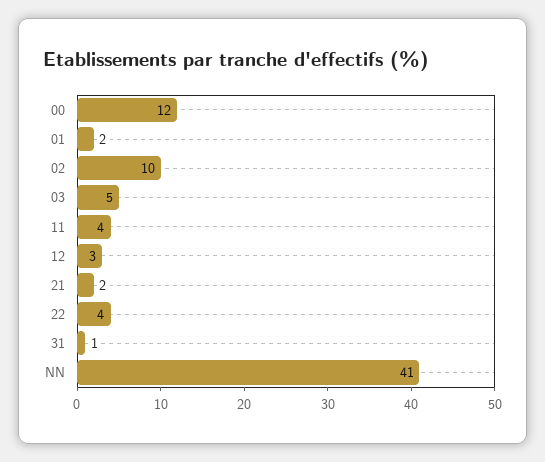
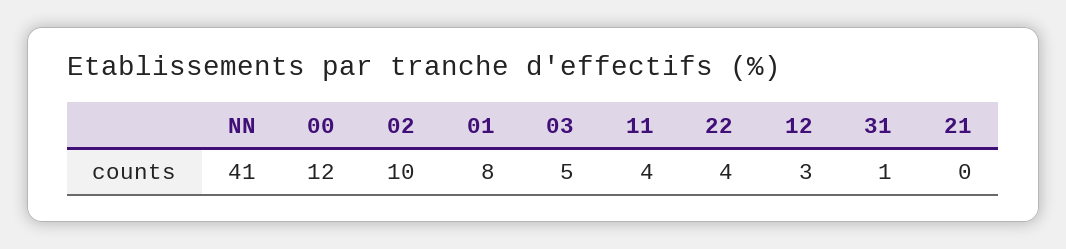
01: 2 -> 8
21: 2 -> 0

